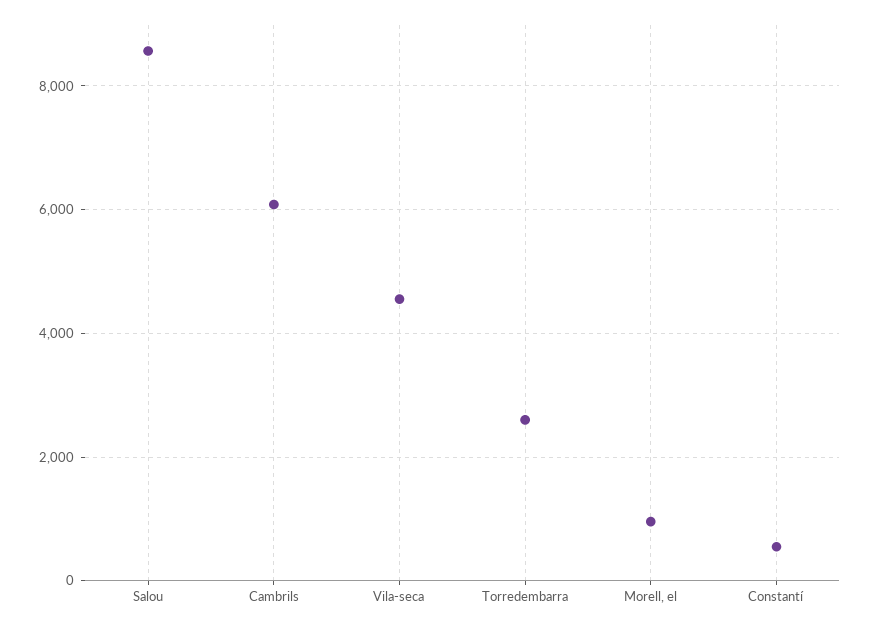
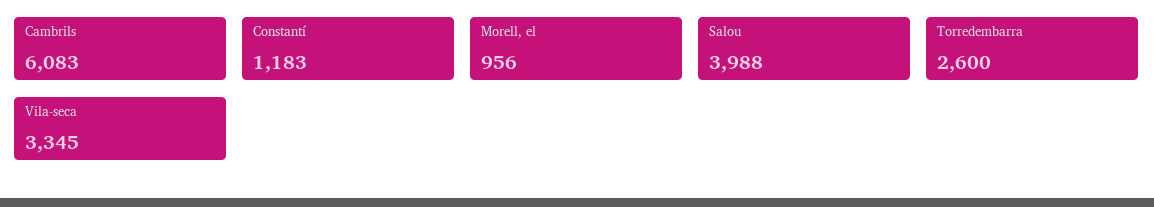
Salou: 8600 -> 3988
Vila-seca: 4600 -> 3345
Constantí: 600 -> 1183

